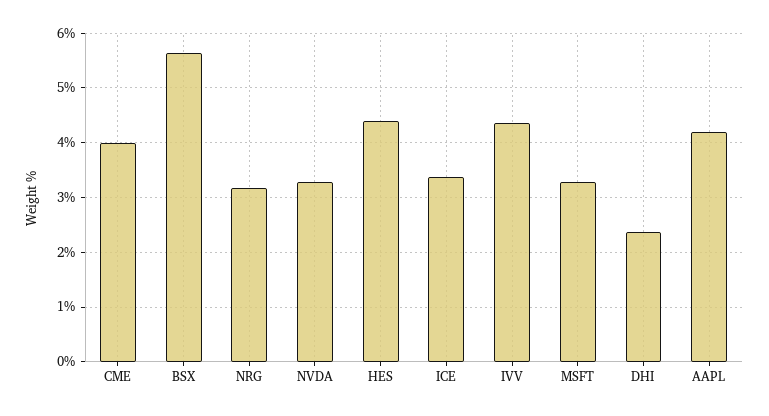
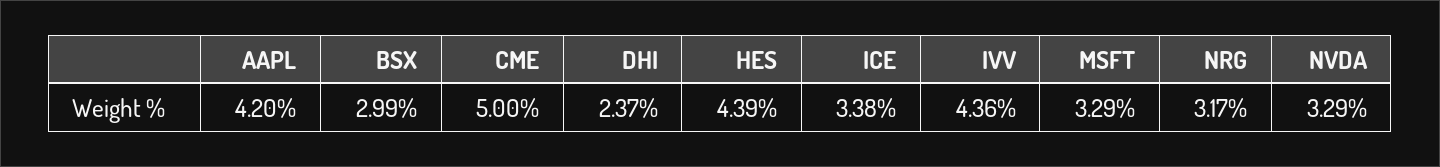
CME: 4 -> 5
BSX: 5.6 -> 2.99

